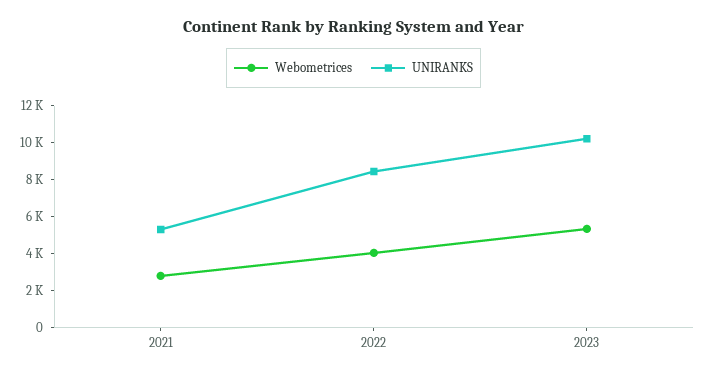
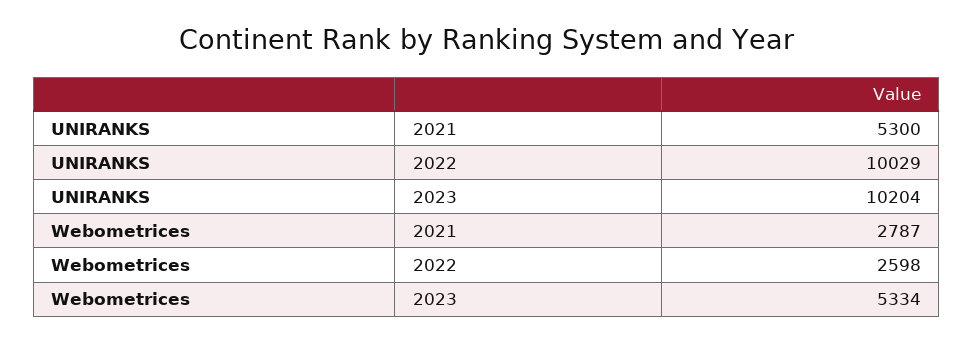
Webometrices, 2022: 4000 -> 2598
UNIRANKS, 2022: 8500 -> 10029

